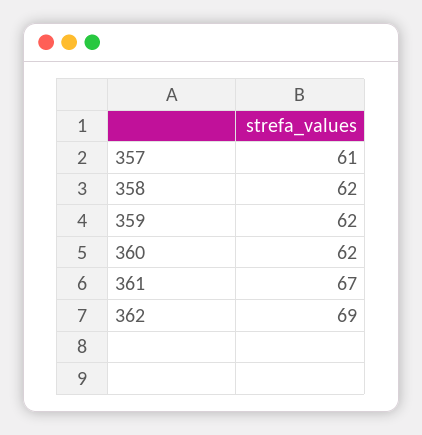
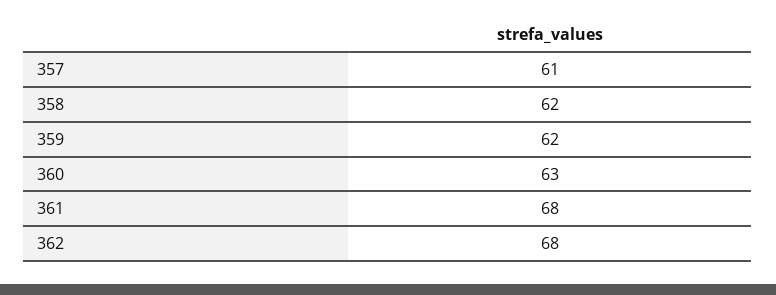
360: 62 -> 63
361: 67 -> 68
362: 69 -> 68

